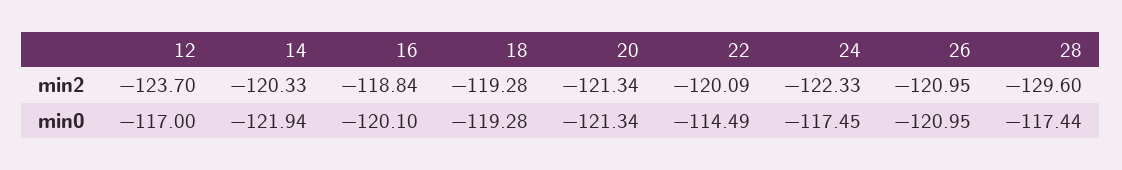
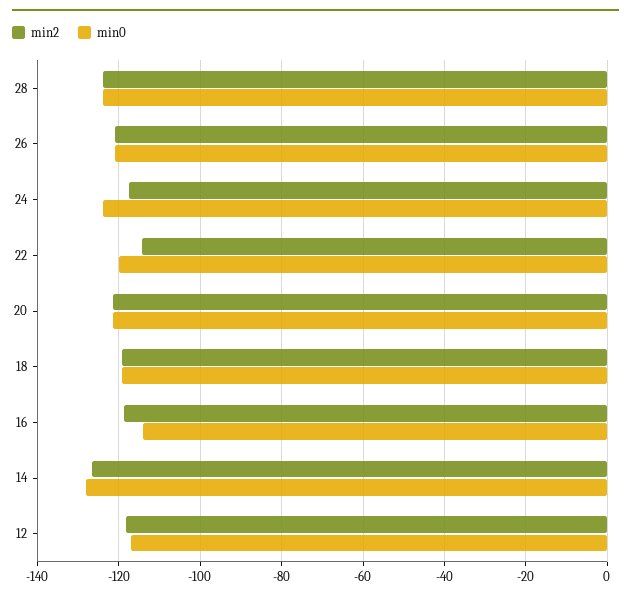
min2, 12: -123.7 -> -118
min2, 14: -120.33 -> -126
min2, 22: -120.09 -> -114
min2, 24: -122.33 -> -118
min2, 28: -129.6 -> -124
min0, 14: -121.94 -> -128
min0, 16: -120.1 -> -114
min0, 22: -114.49 -> -120
min0, 24: -117.45 -> -124
min0, 28: -117.44 -> -124

